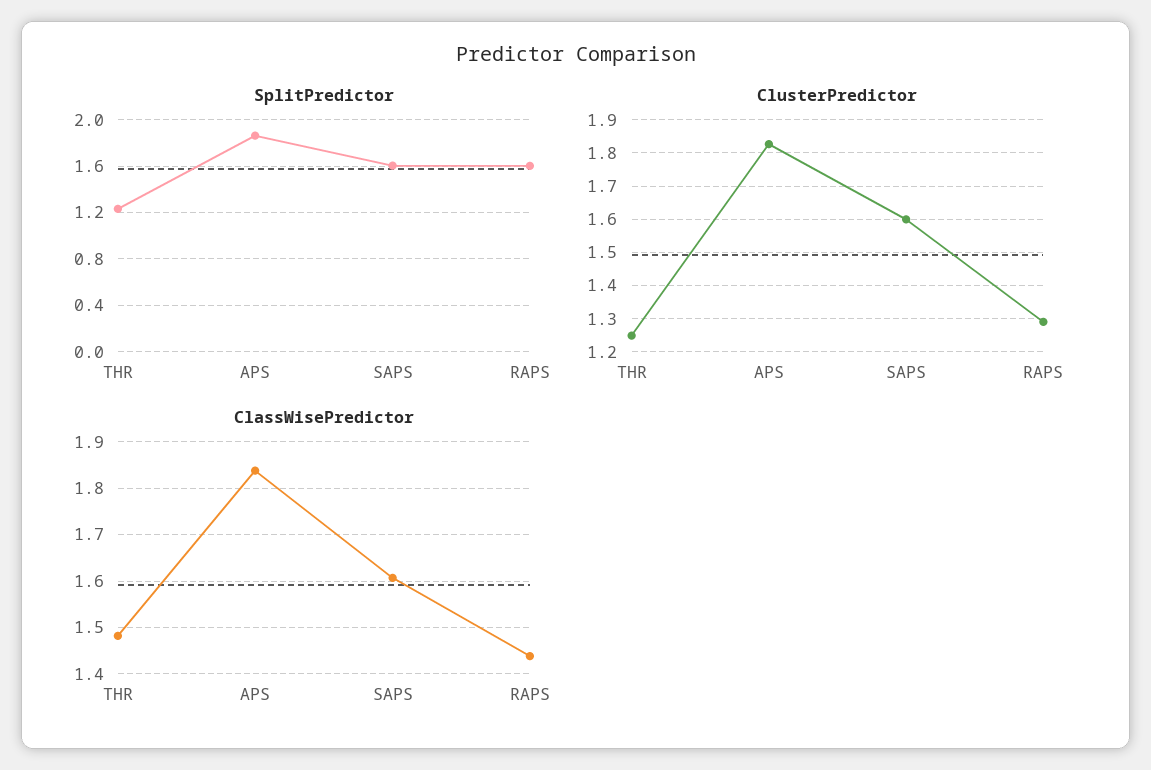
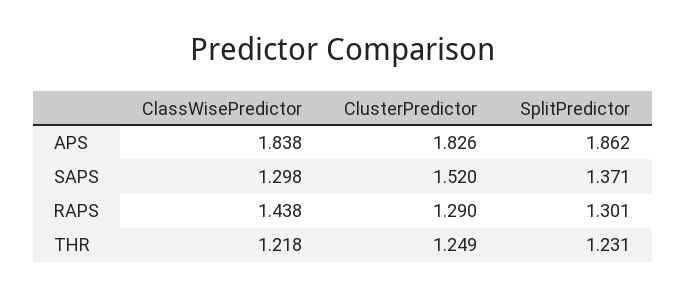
SplitPredictor, SAPS: 1.6 -> 1.371
SplitPredictor, RAPS: 1.6 -> 1.301
ClusterPredictor, SAPS: 1.6 -> 1.52
ClassWisePredictor, THR: 1.48 -> 1.218
ClassWisePredictor, SAPS: 1.6 -> 1.298

